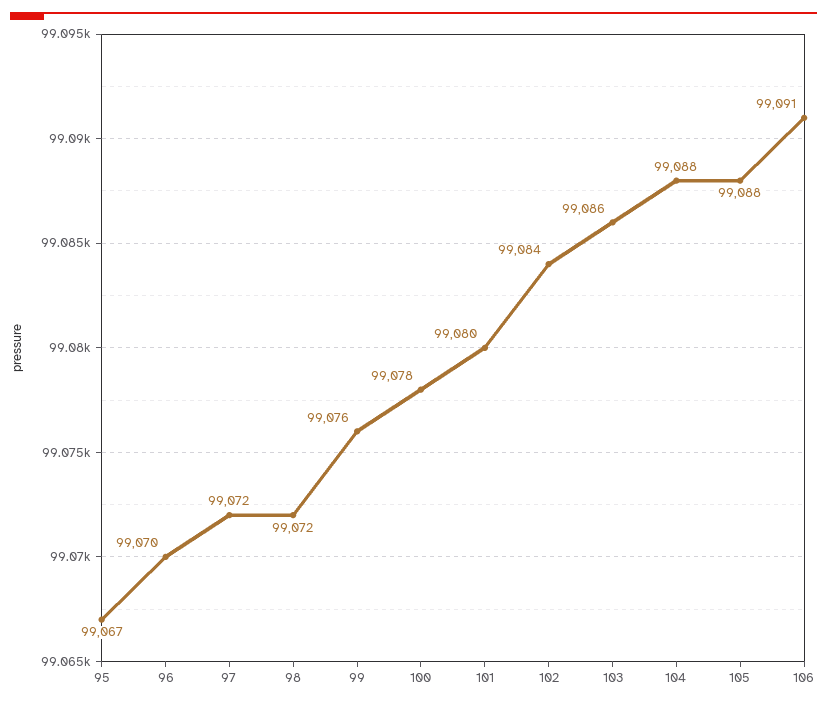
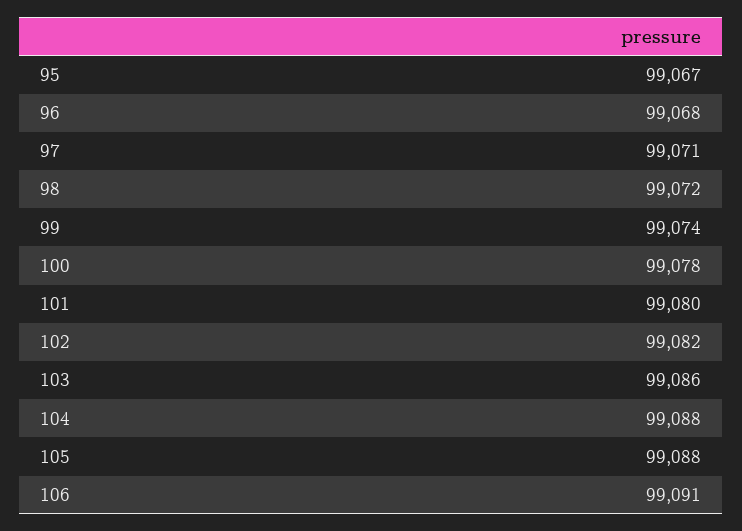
96: 99070 -> 99068
97: 99072 -> 99071
99: 99076 -> 99074
102: 99084 -> 99082

